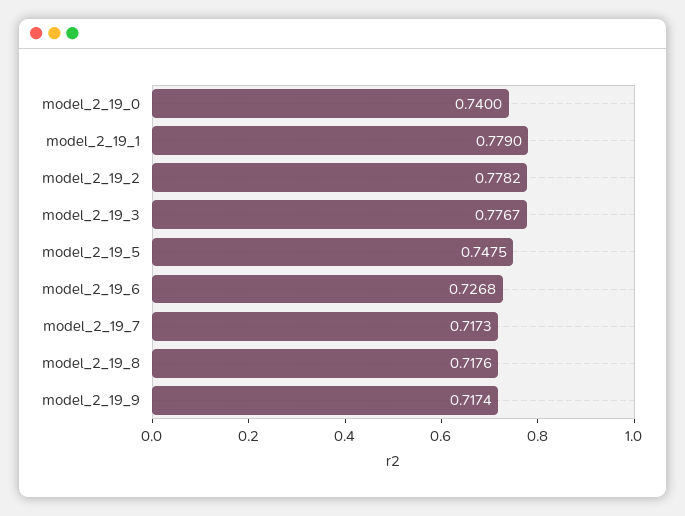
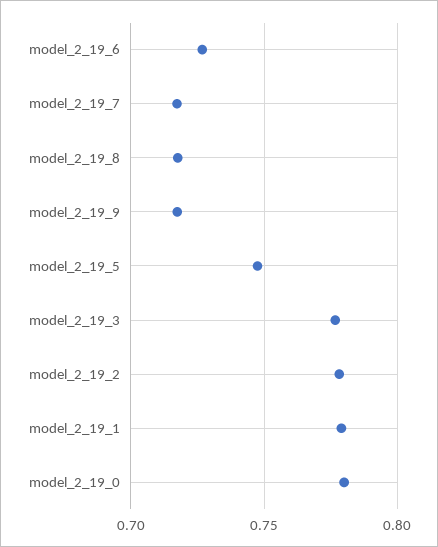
model_2_19_0: 0.74 -> 0.78

